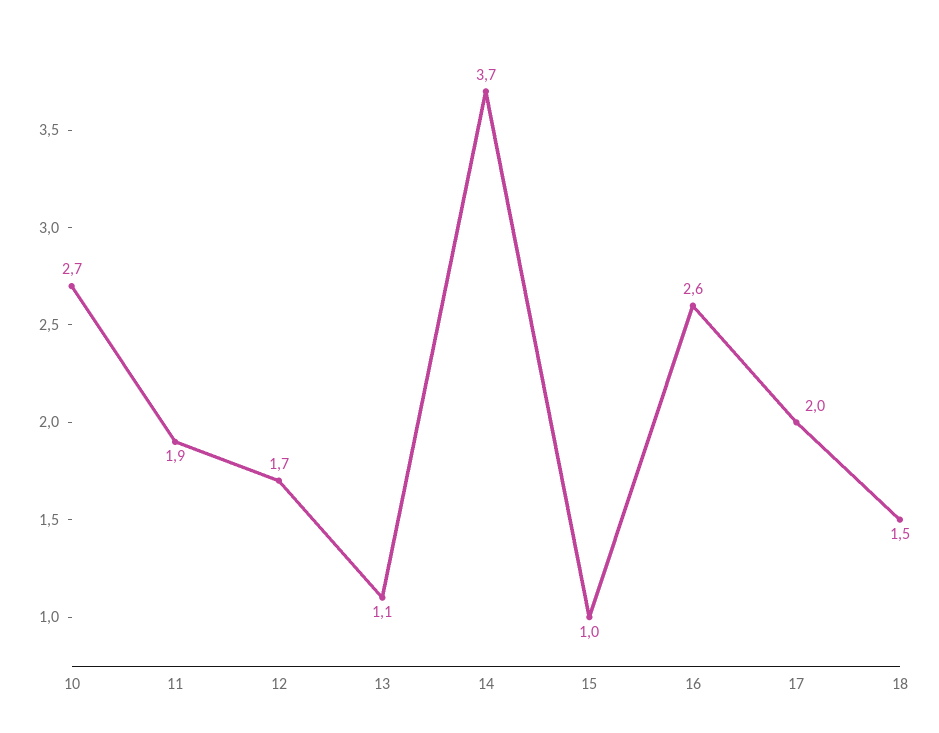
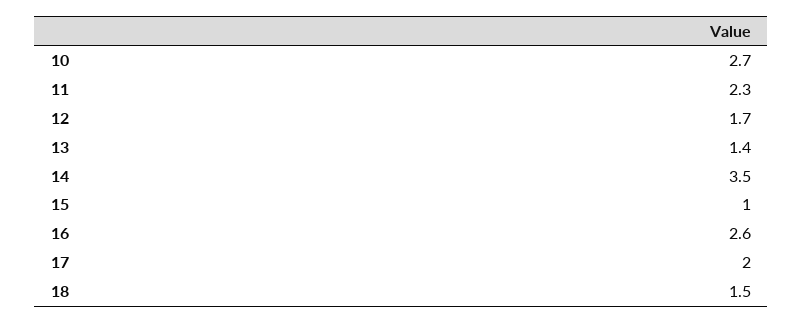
11: 1.9 -> 2.3
13: 1.1 -> 1.4
14: 3.7 -> 3.5

